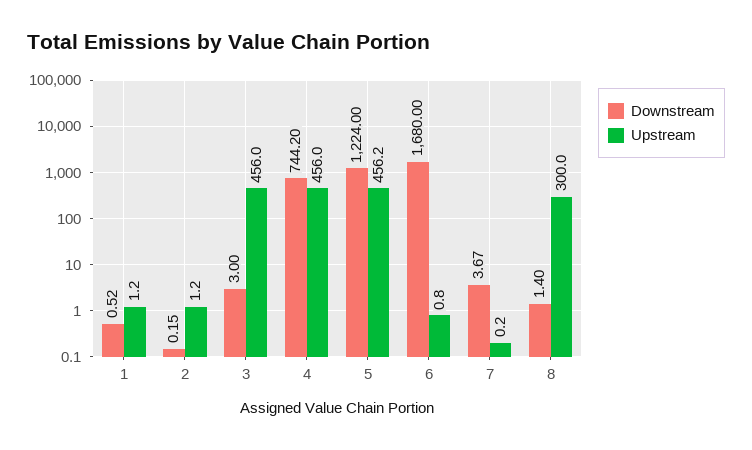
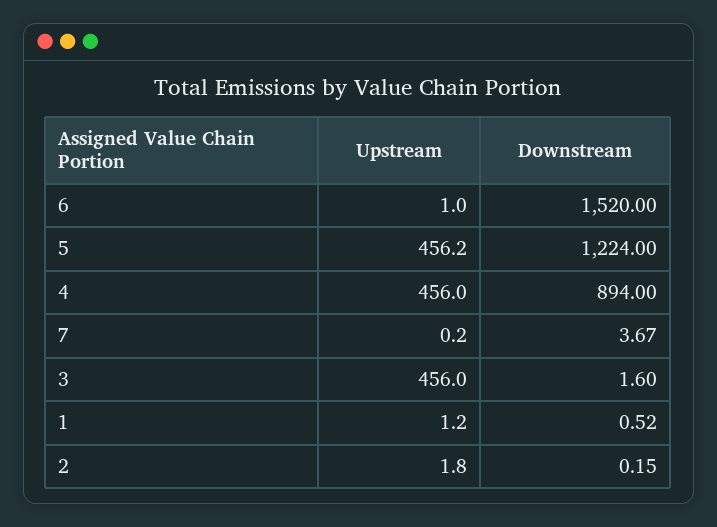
Upstream, 2: 1.2 -> 1.8
Downstream, 3: 3 -> 1.6
Downstream, 4: 744.2 -> 894
Downstream, 6: 1680 -> 1520
Upstream, 6: 0.8 -> 1
Downstream, 8: 1.4 -> none
Upstream, 8: 300 -> none

